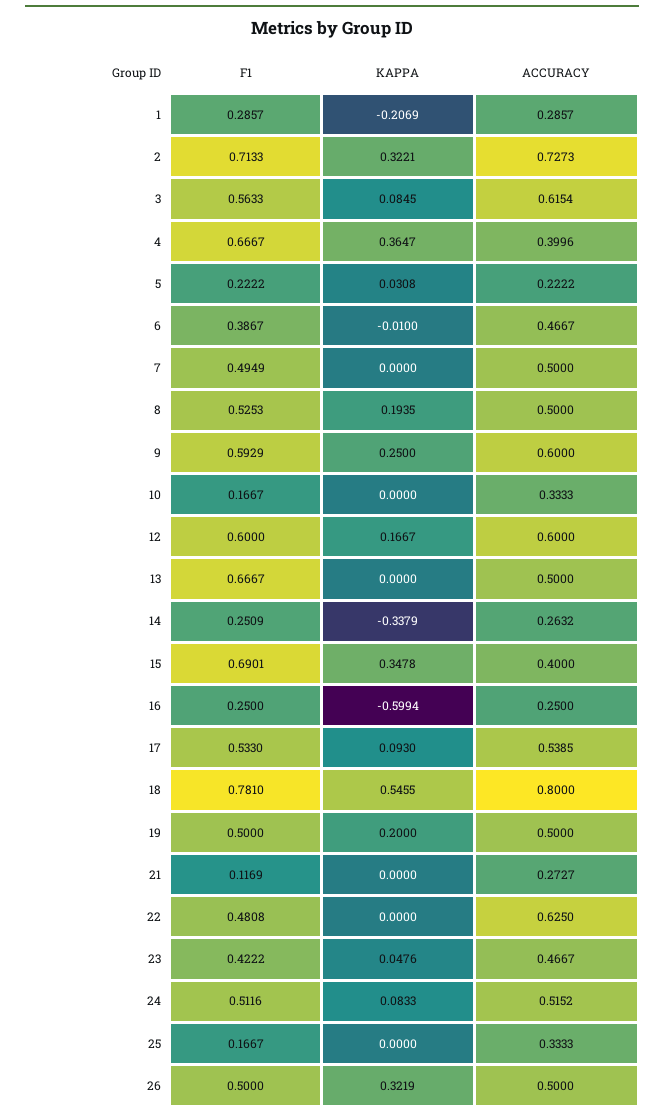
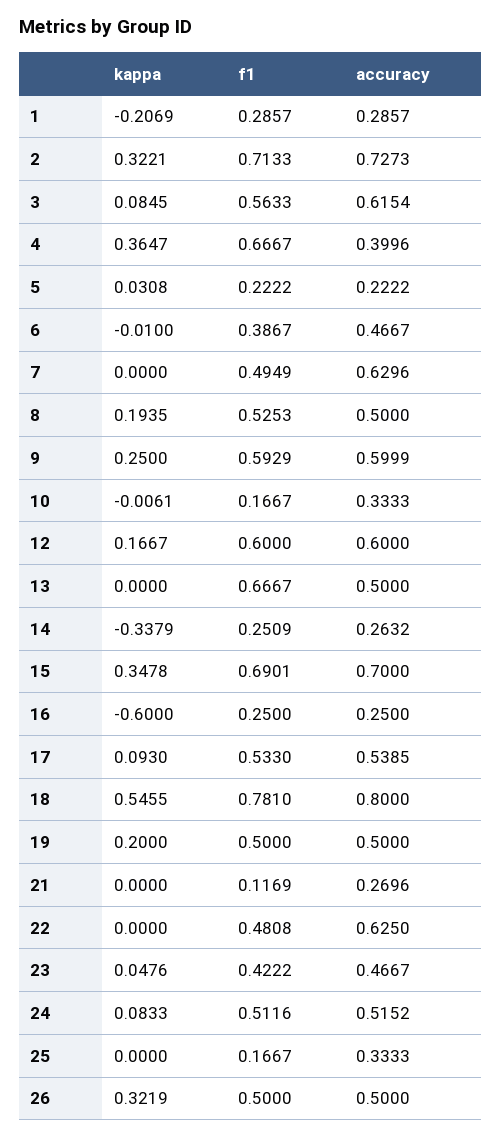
ACCURACY, 7: 0.5 -> 0.6296
ACCURACY, 9: 0.6 -> 0.5999
KAPPA, 10: 0 -> -0.0061
ACCURACY, 15: 0.4 -> 0.7
KAPPA, 16: -0.5994 -> -0.6
ACCURACY, 21: 0.2727 -> 0.2696

